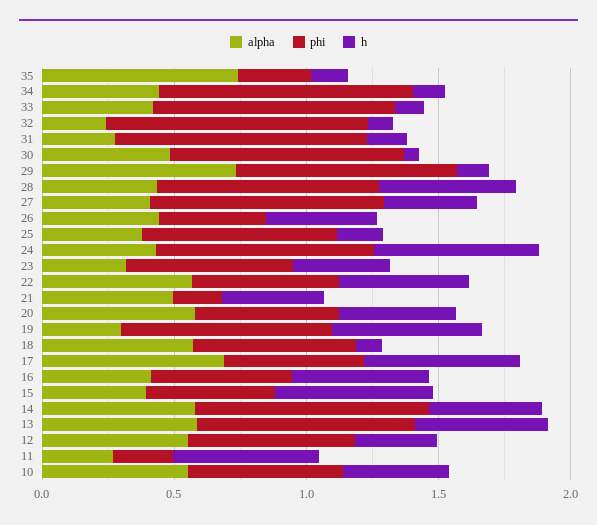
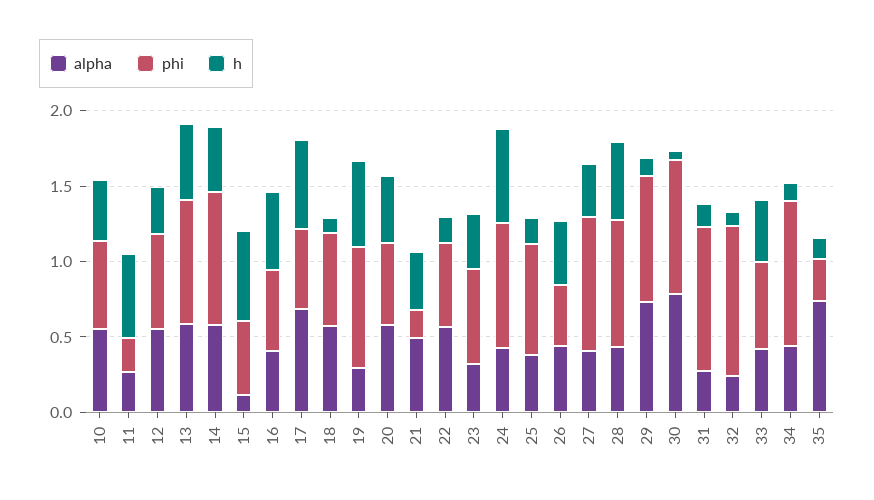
phi, 33: 0.9 -> 0.6
h, 33: 0.1 -> 0.4
alpha, 30: 0.5 -> 0.8
h, 22: 0.5 -> 0.2
alpha, 15: 0.4 -> 0.1

